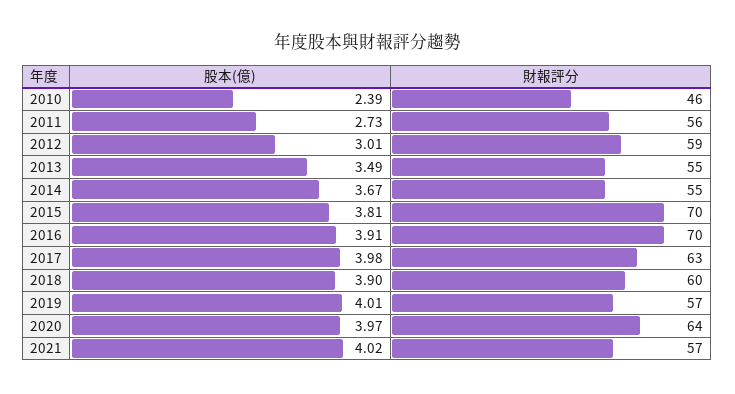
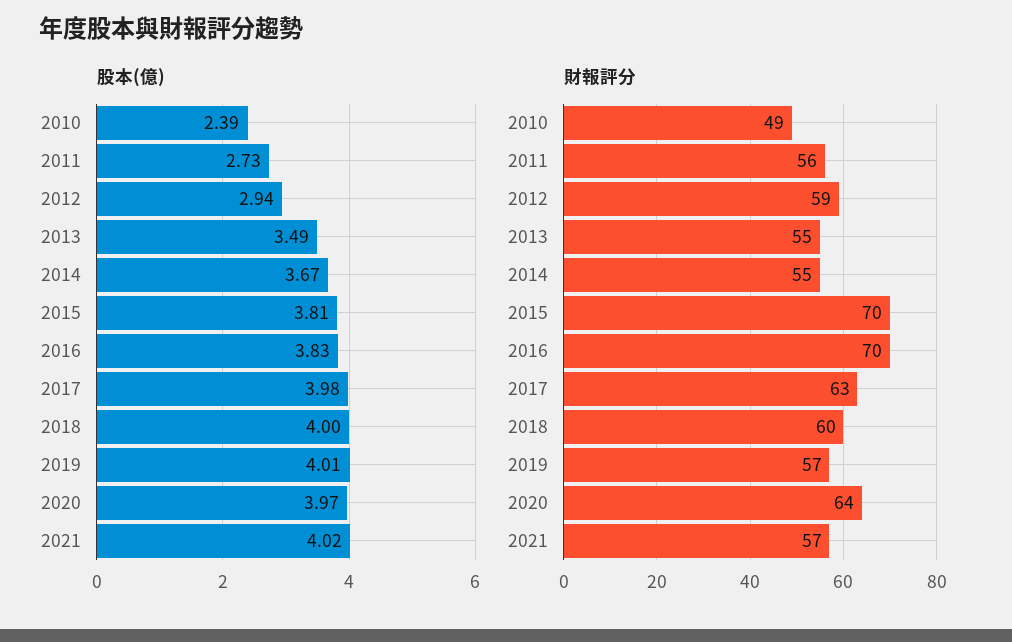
財報評分, 2010: 46 -> 49
股本(億), 2012: 3.01 -> 2.94
股本(億), 2016: 3.91 -> 3.83
股本(億), 2018: 3.9 -> 4

